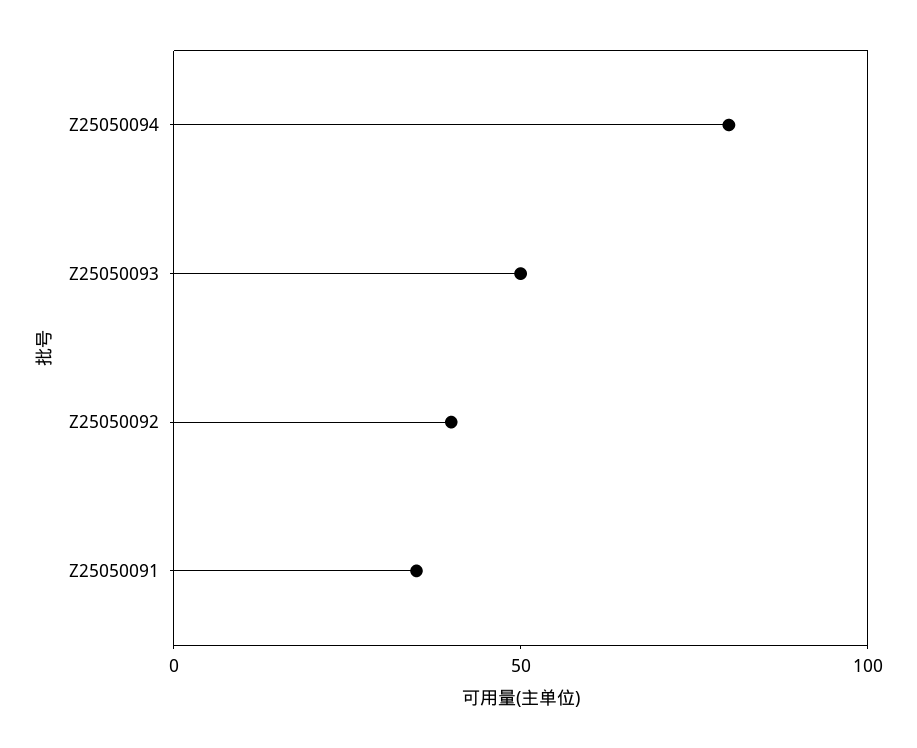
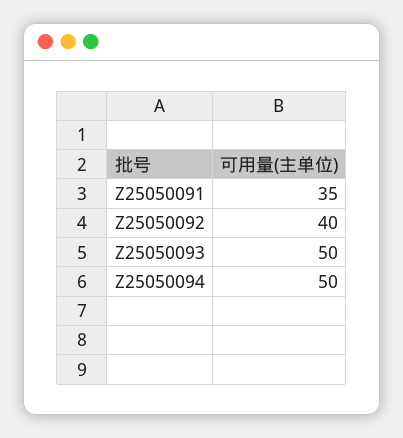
Z25050094: 80 -> 50

